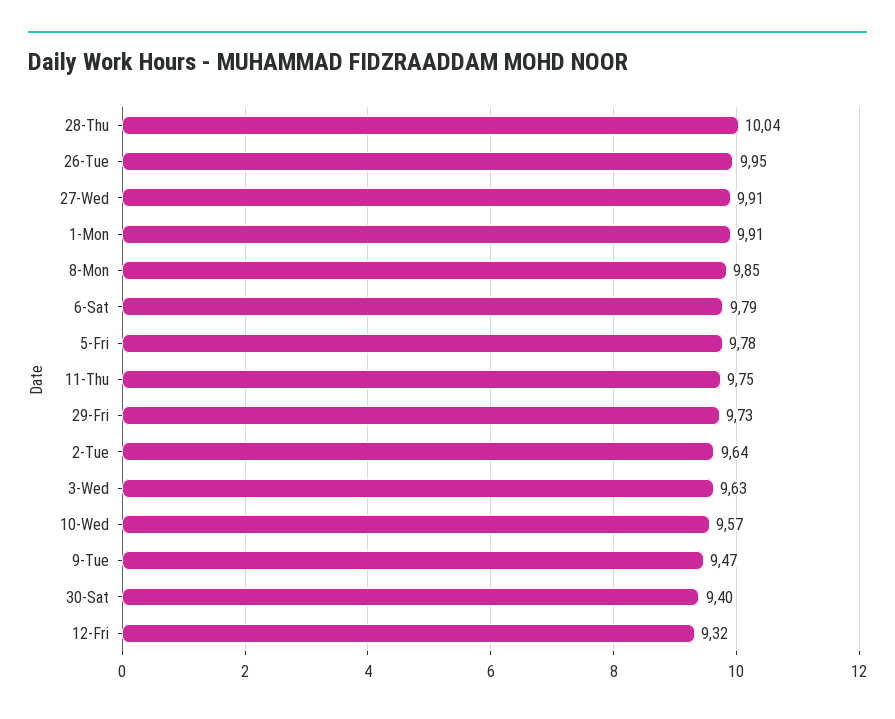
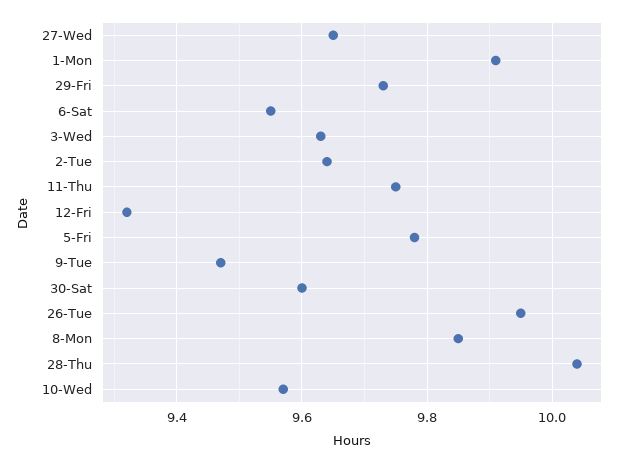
27-Wed: 9.91 -> 9.65
6-Sat: 9.79 -> 9.55
30-Sat: 9.4 -> 9.6

